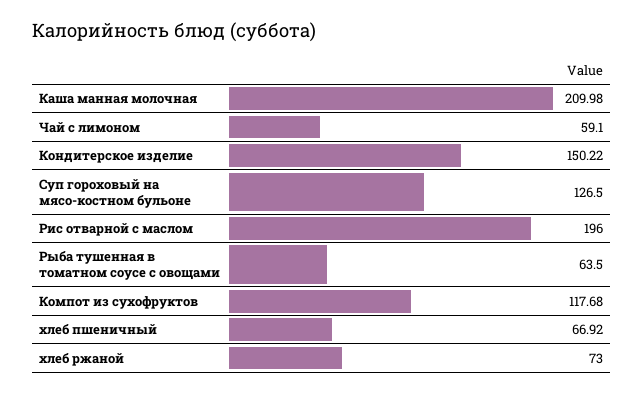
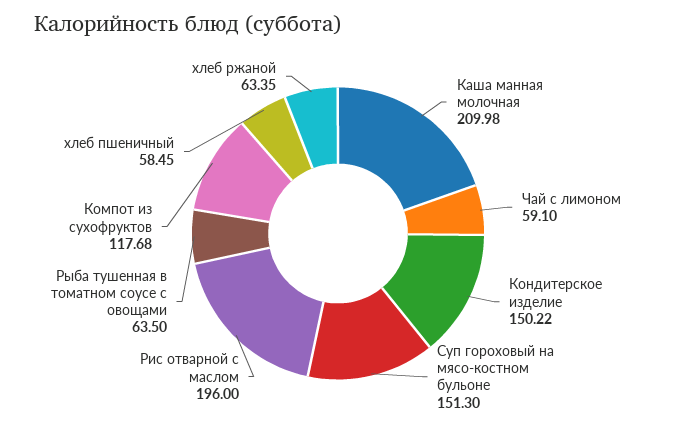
Суп гороховый на мясо-костном бульоне: 126.5 -> 151.3
хлеб пшеничный: 66.92 -> 58.45
хлеб ржаной: 73 -> 63.35

